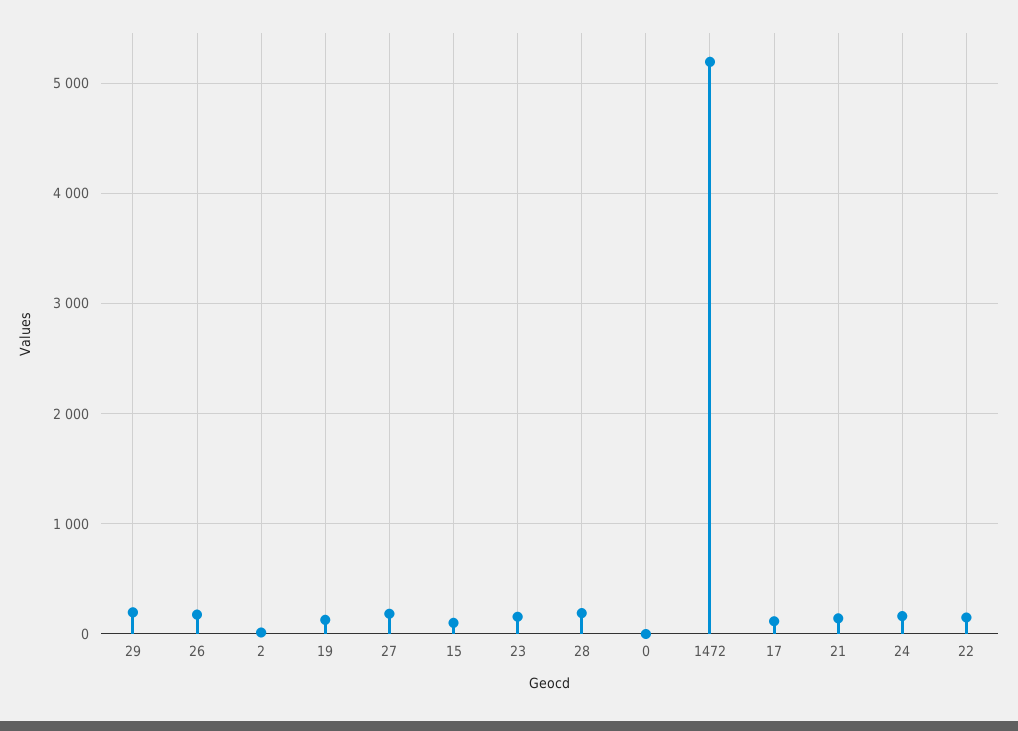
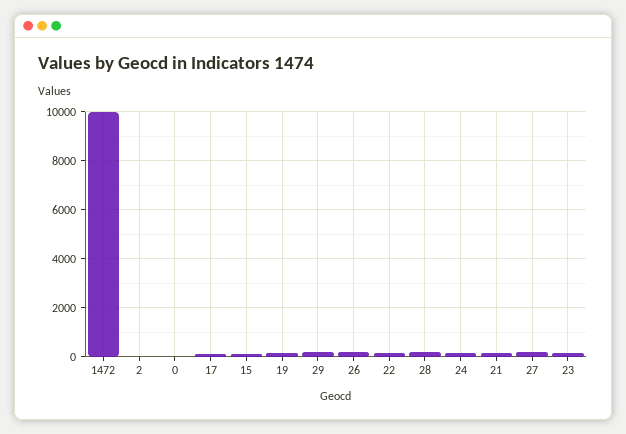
1472: 5200 -> 10000

